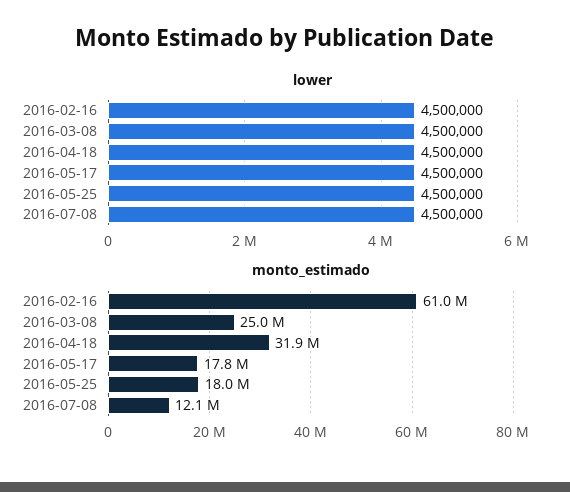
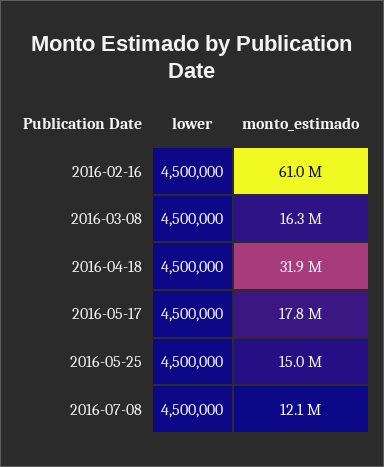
monto_estimado, 2016-03-08: 25000000 -> 16300000
monto_estimado, 2016-05-25: 18000000 -> 15000000

